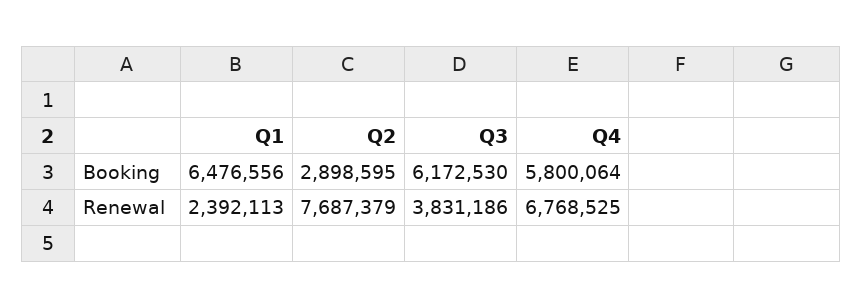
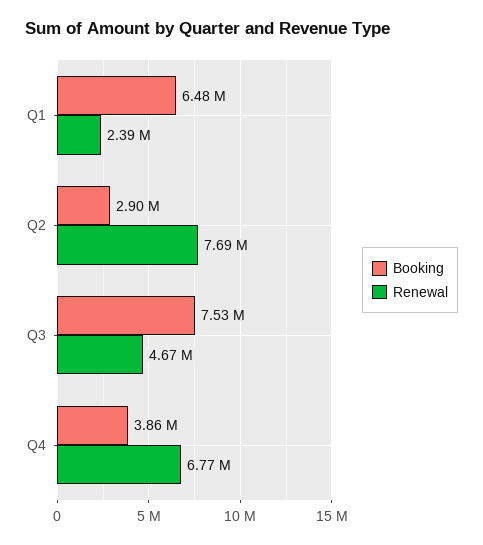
Booking, Q3: 6172530 -> 7530000
Booking, Q4: 5800064 -> 3860000
Renewal, Q3: 3831186 -> 4670000

